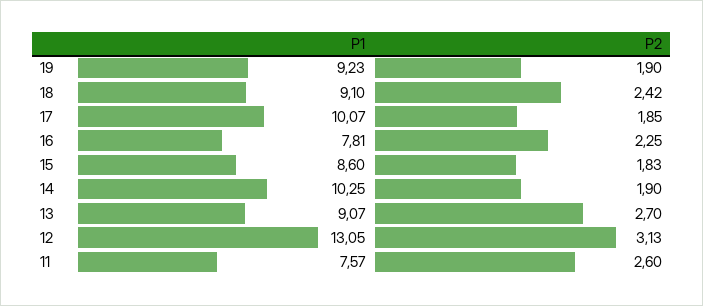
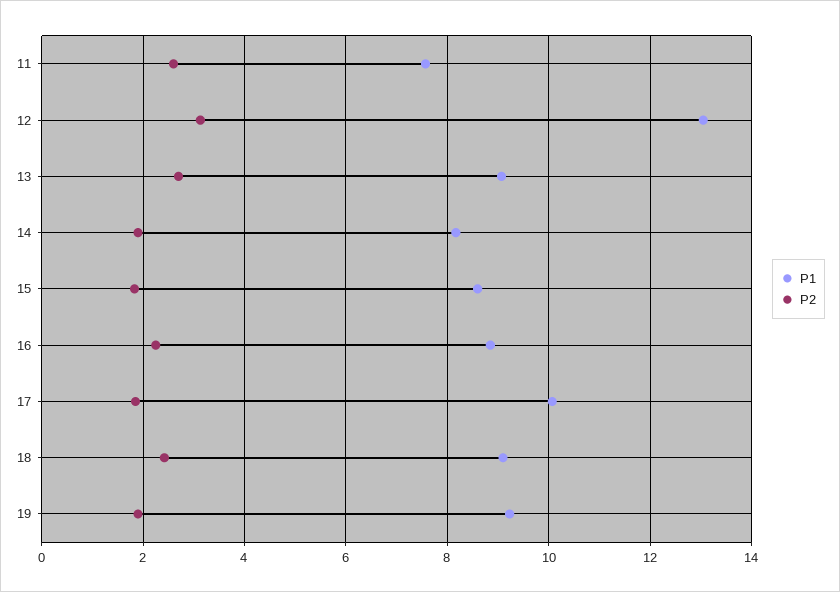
P1, 16: 7.81 -> 8.8
P1, 14: 10.25 -> 8.2

